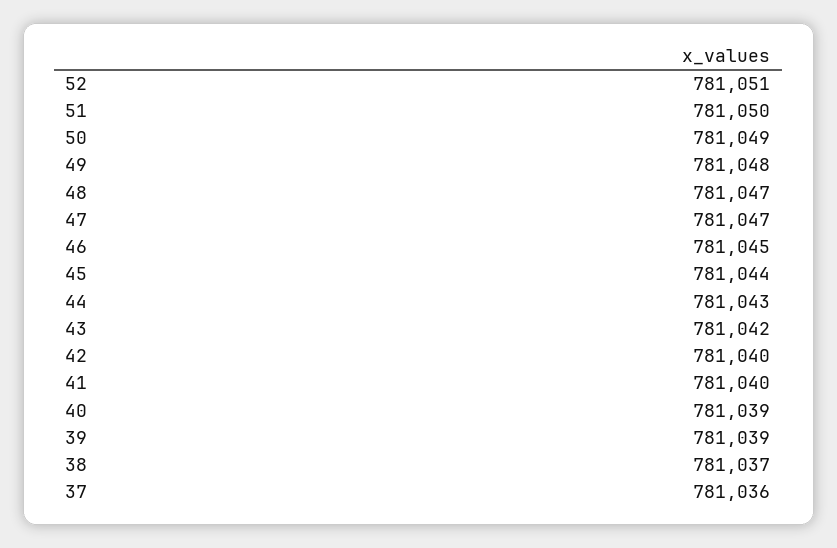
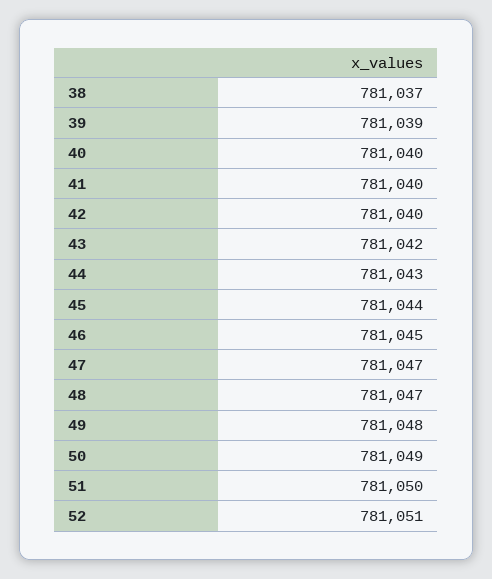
40: 781039 -> 781040
37: 781036 -> none

